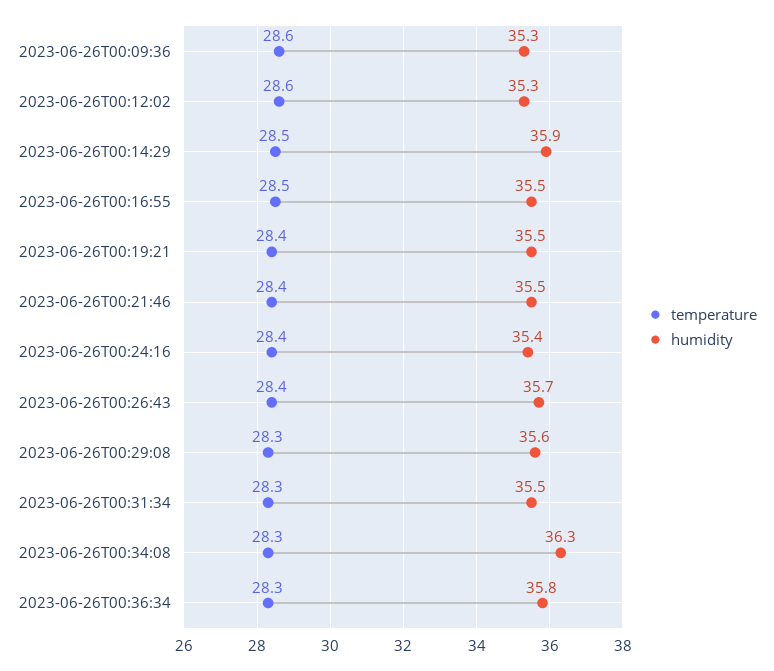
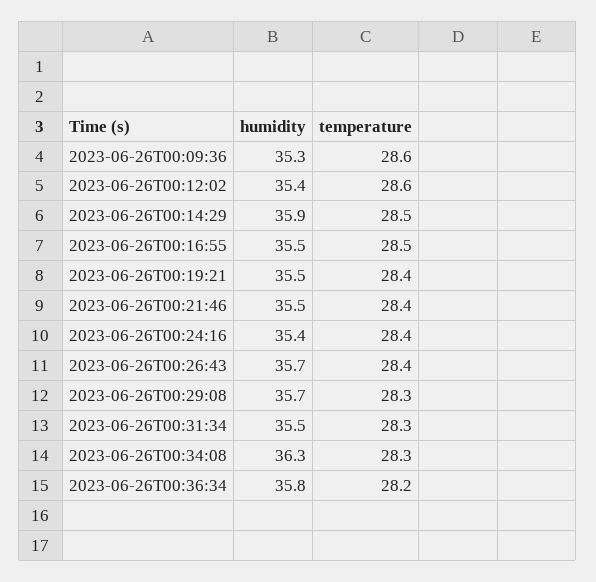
humidity, 2023-06-26T00:12:02: 35.3 -> 35.4
humidity, 2023-06-26T00:29:08: 35.6 -> 35.7
temperature, 2023-06-26T00:36:34: 28.3 -> 28.2

